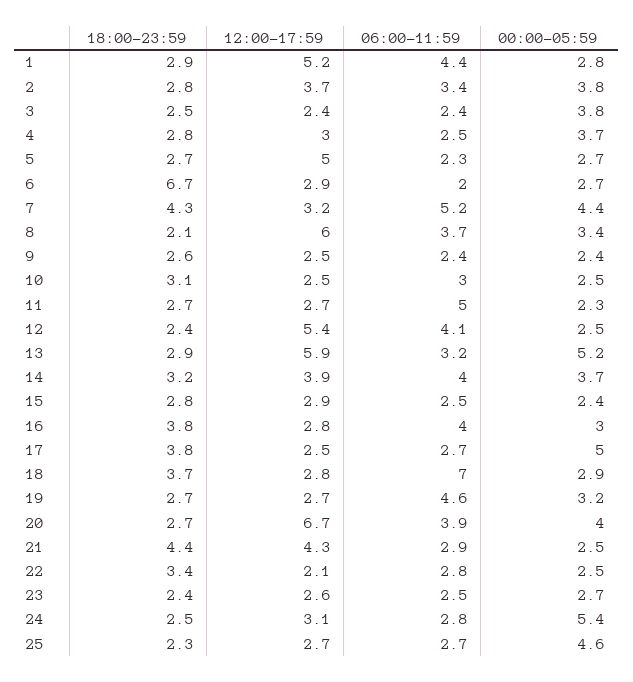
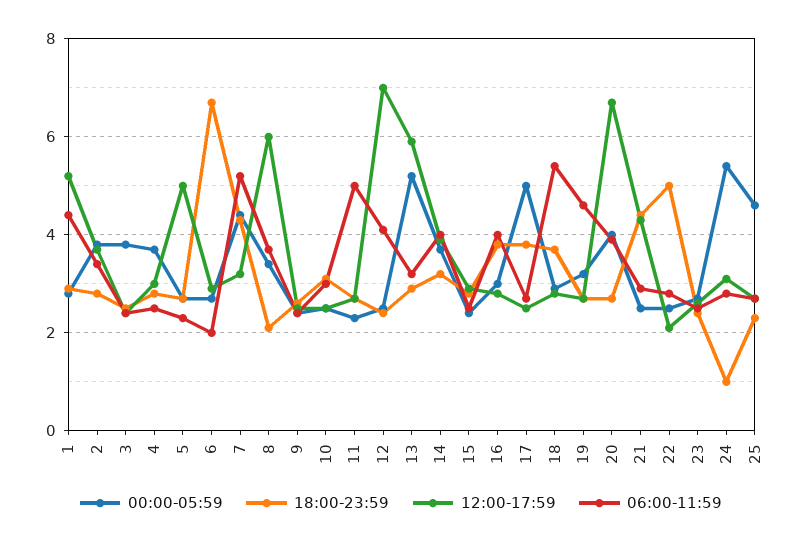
12:00-17:59, 12: 5.4 -> 7
06:00-11:59, 18: 7 -> 5.5
18:00-23:59, 22: 3.4 -> 5
18:00-23:59, 24: 2.5 -> 1

